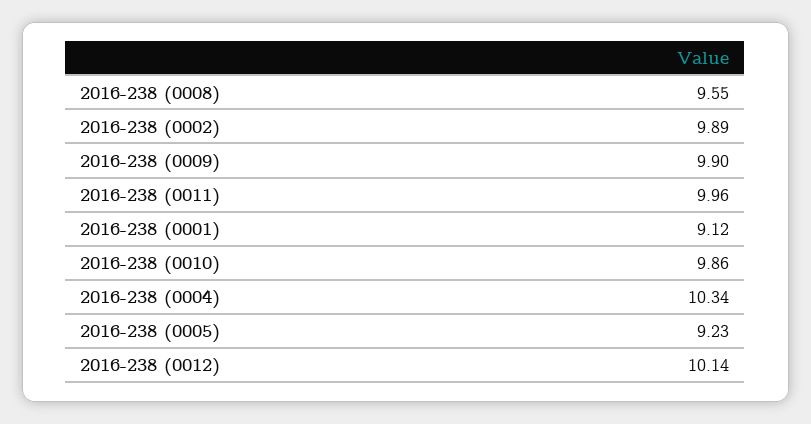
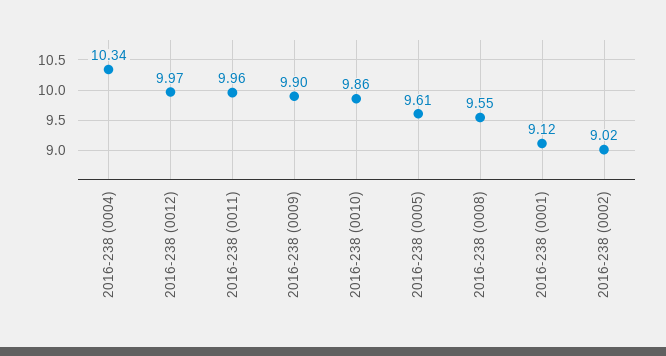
2016-238 (0002): 9.89 -> 9.02
2016-238 (0005): 9.23 -> 9.61
2016-238 (0012): 10.14 -> 9.97

